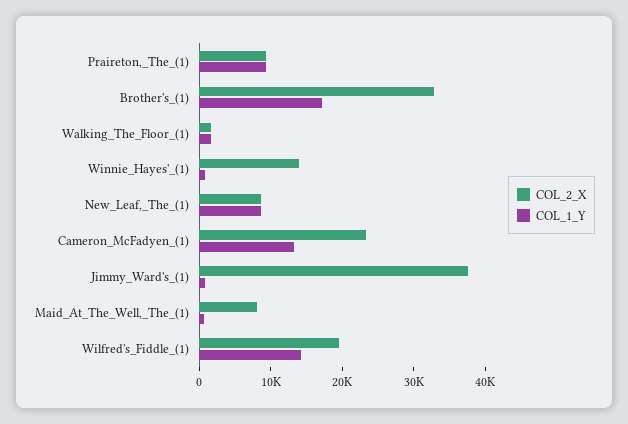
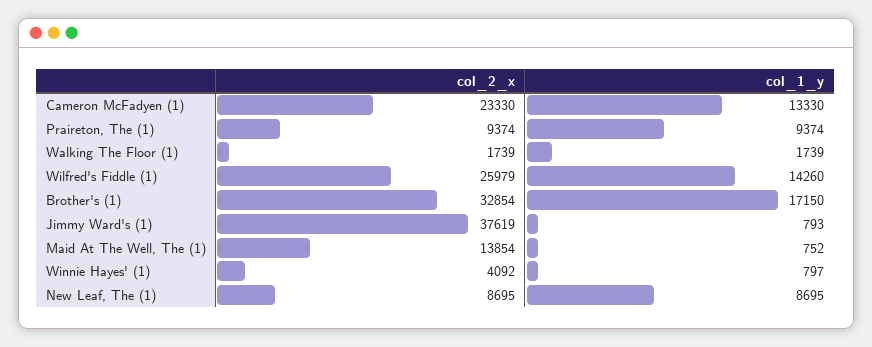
COL_2_X, Winnie_Hayes'_(1): 14000 -> 4092
COL_2_X, Maid_At_The_Well,_The_(1): 8000 -> 13854
COL_2_X, Wilfred's_Fiddle_(1): 20000 -> 25979

